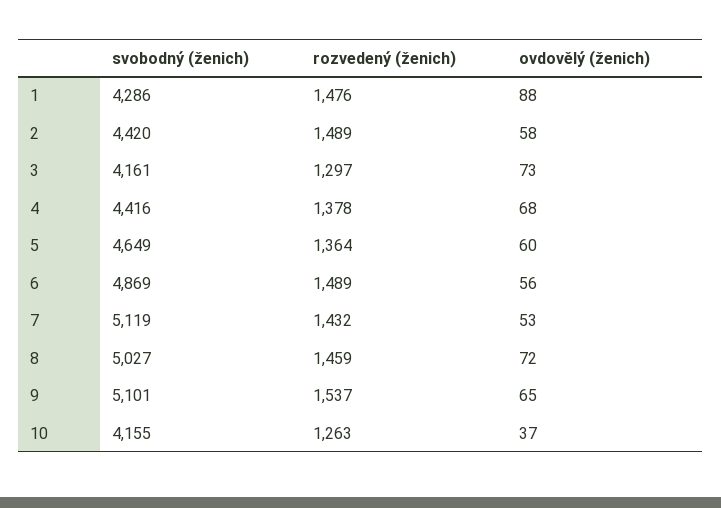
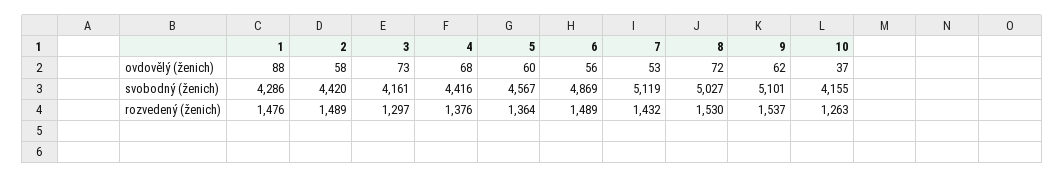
rozvedený (ženich), 4: 1378 -> 1376
svobodný (ženich), 5: 4649 -> 4567
rozvedený (ženich), 8: 1459 -> 1530
ovdovělý (ženich), 9: 65 -> 62

